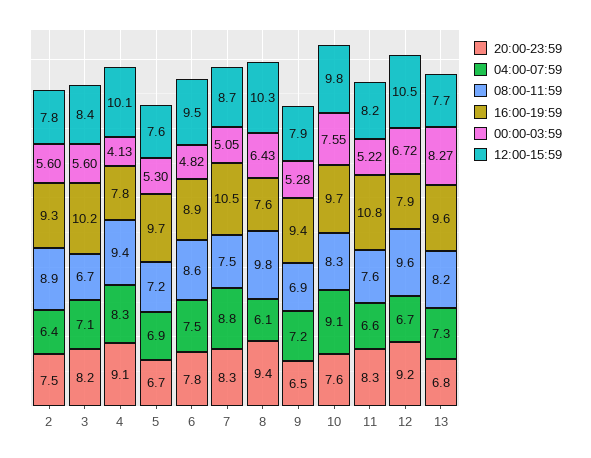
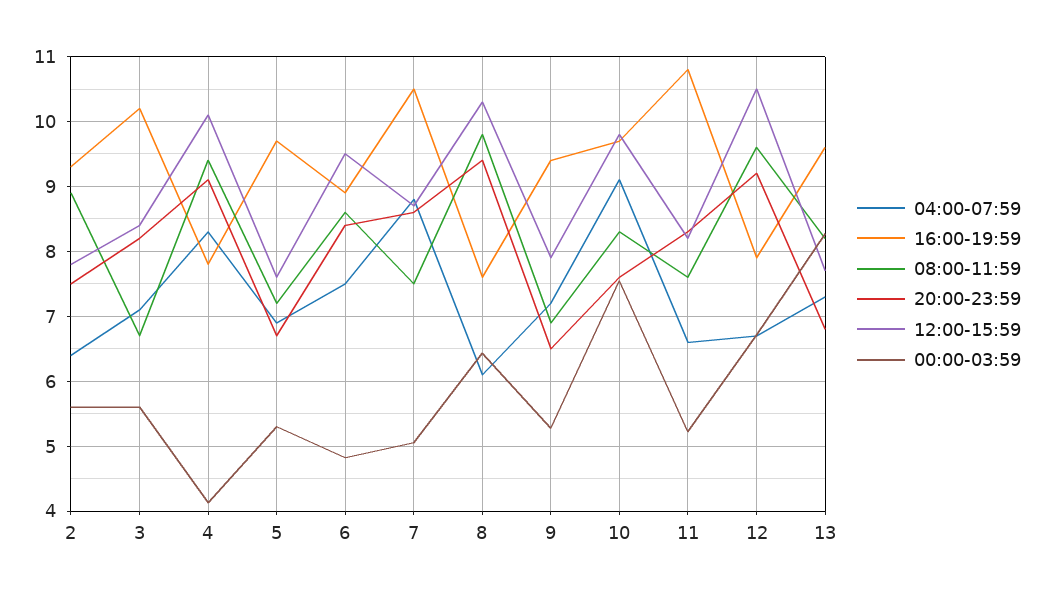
20:00-23:59, 6: 7.8 -> 8.4
20:00-23:59, 7: 8.3 -> 8.6

